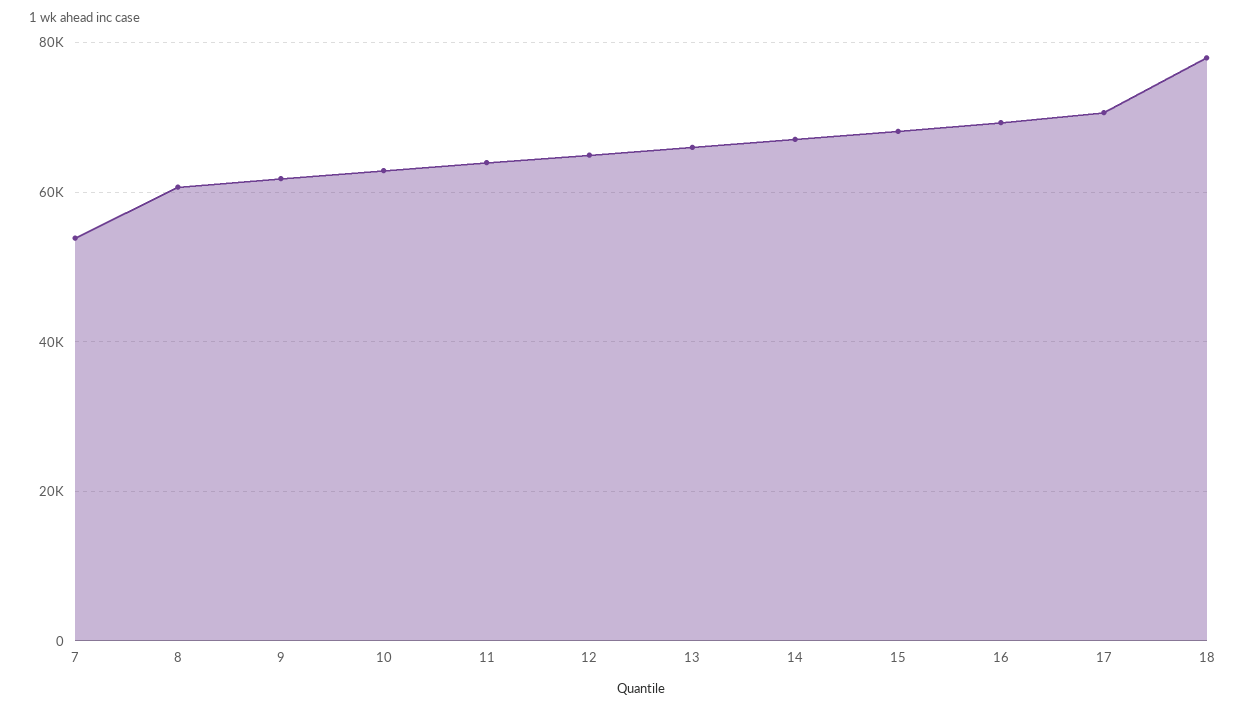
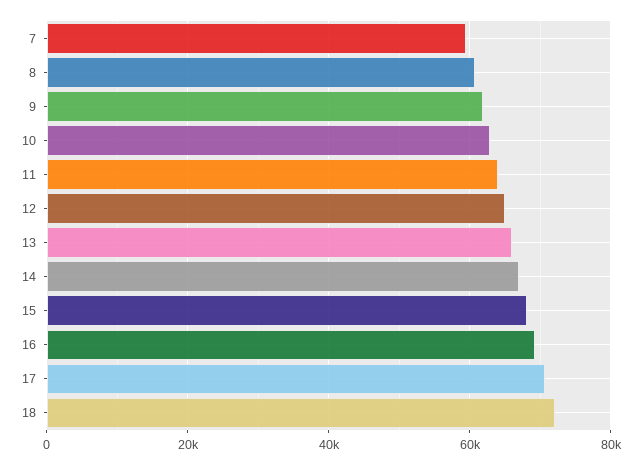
7: 54000 -> 60000
18: 78000 -> 72000

